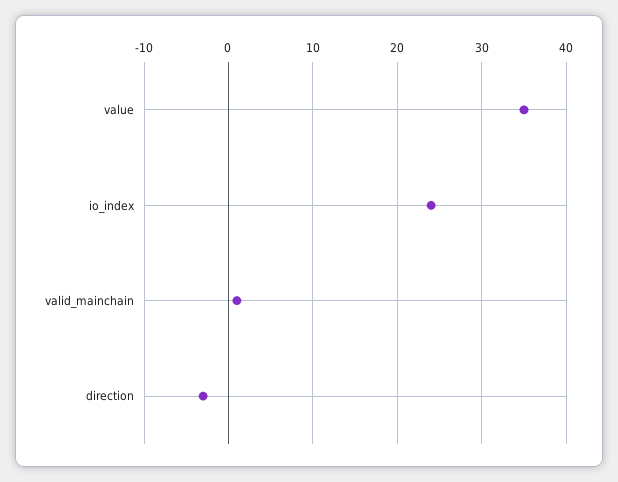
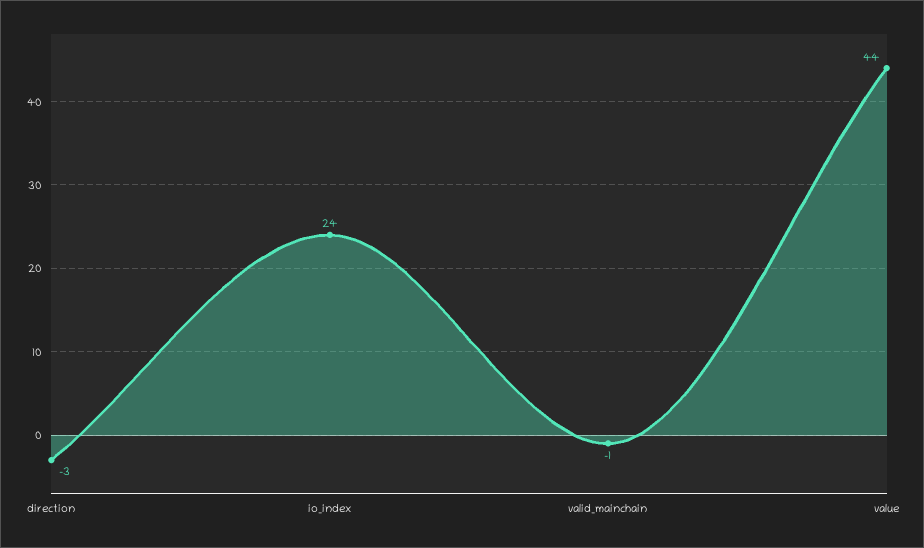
value: 35 -> 44
valid_mainchain: 1 -> -1

